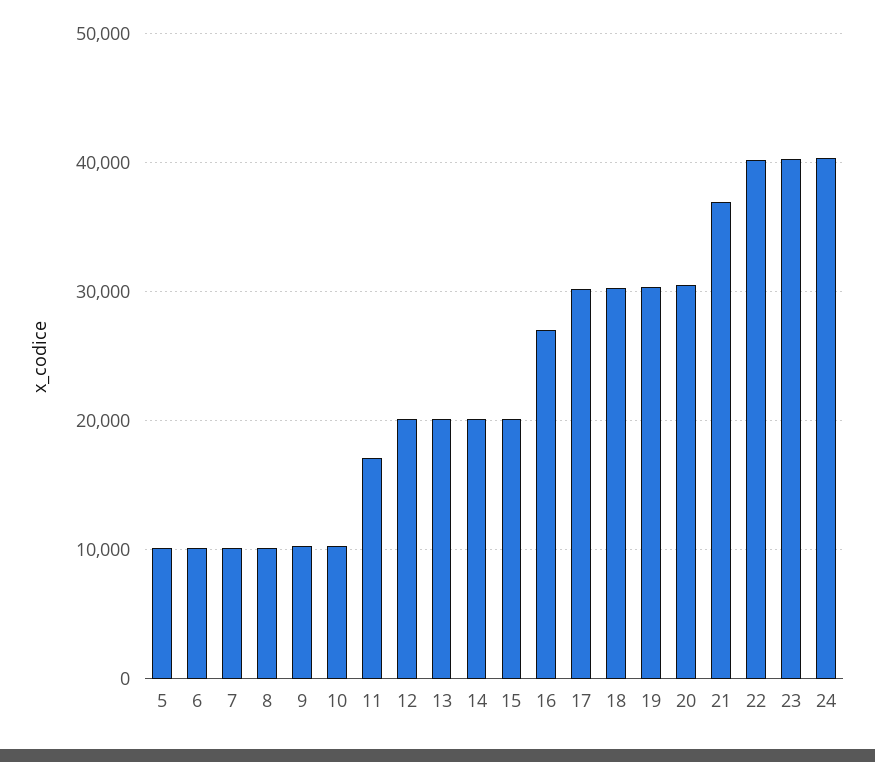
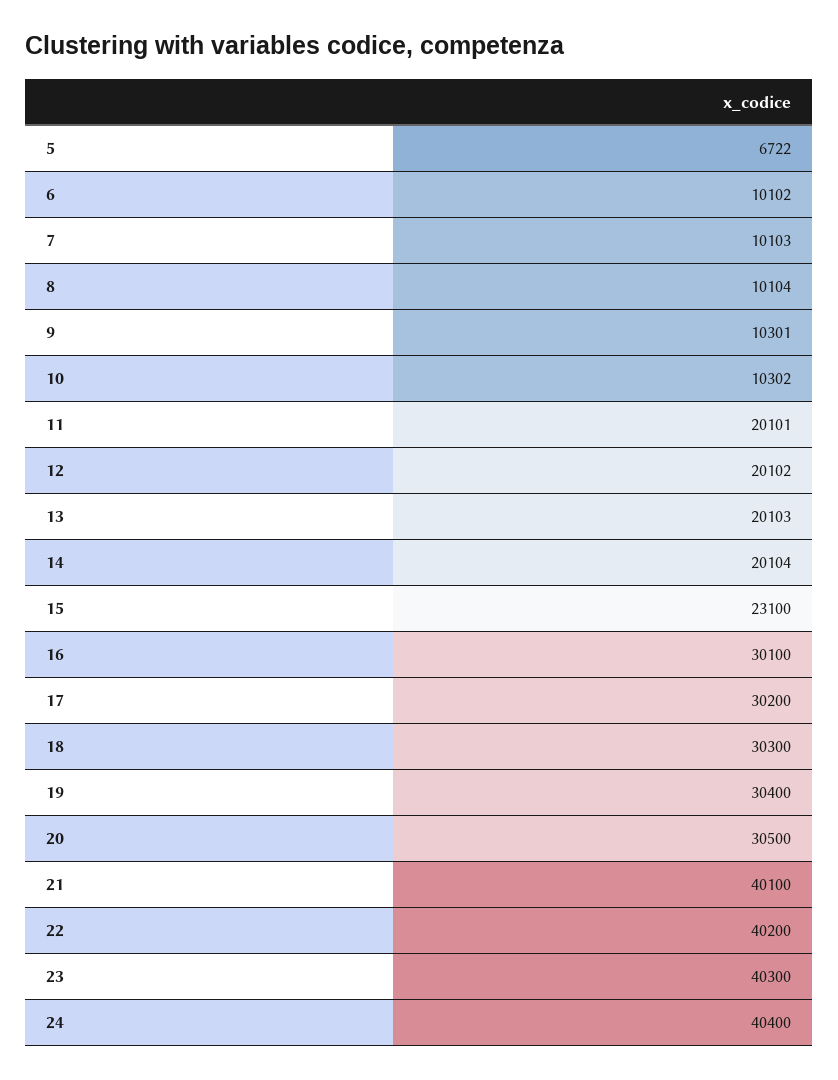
5: 10000 -> 6722
11: 17000 -> 20101
15: 20000 -> 23100
16: 27000 -> 30100
21: 37000 -> 40100

